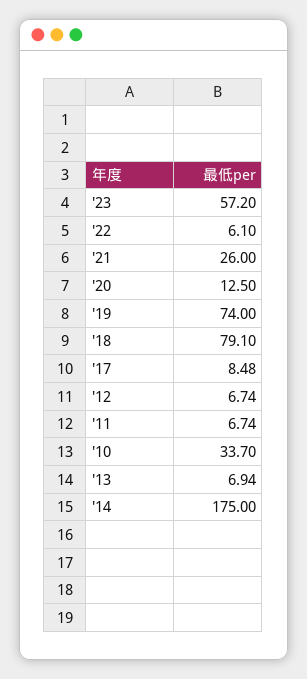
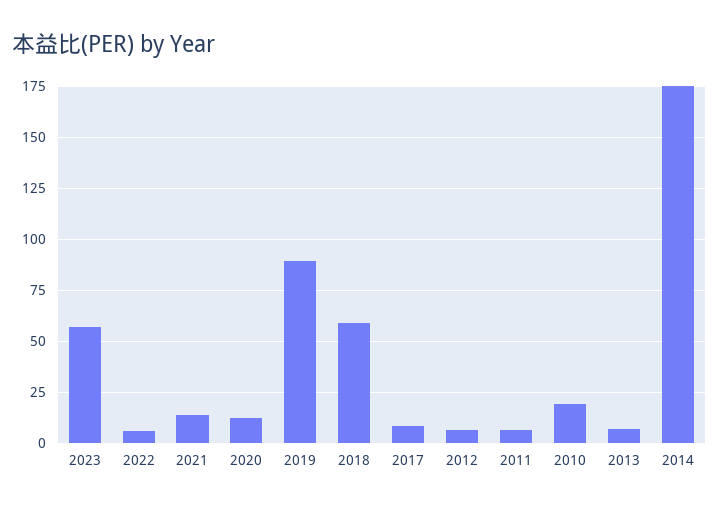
'21: 26 -> 15
'19: 74 -> 90
'18: 79.1 -> 60
'10: 33.7 -> 20

